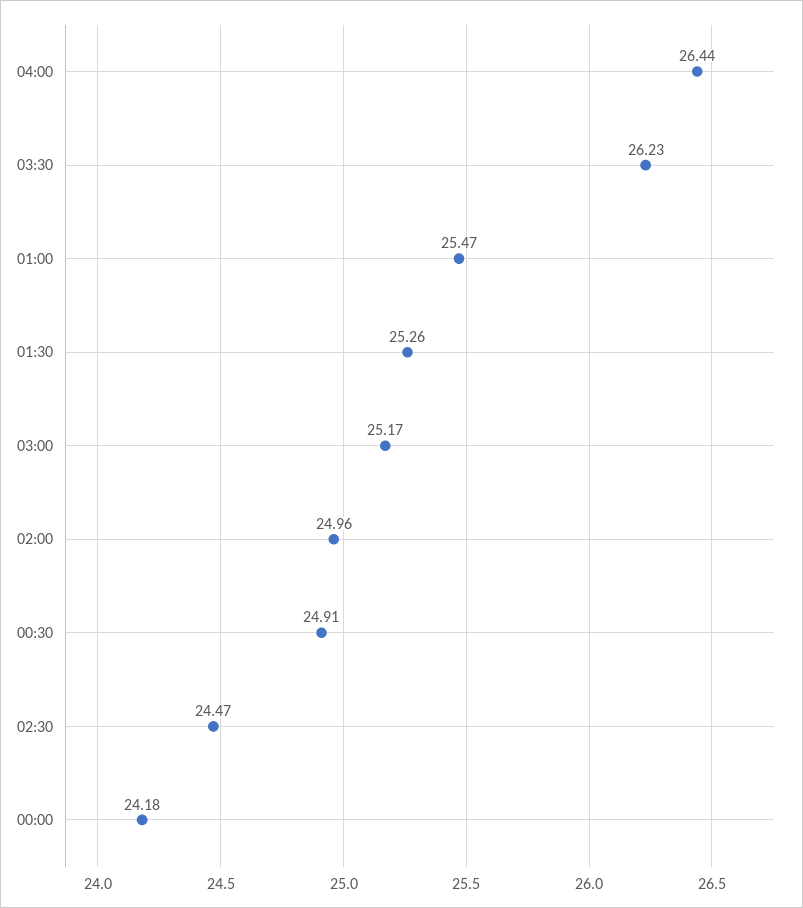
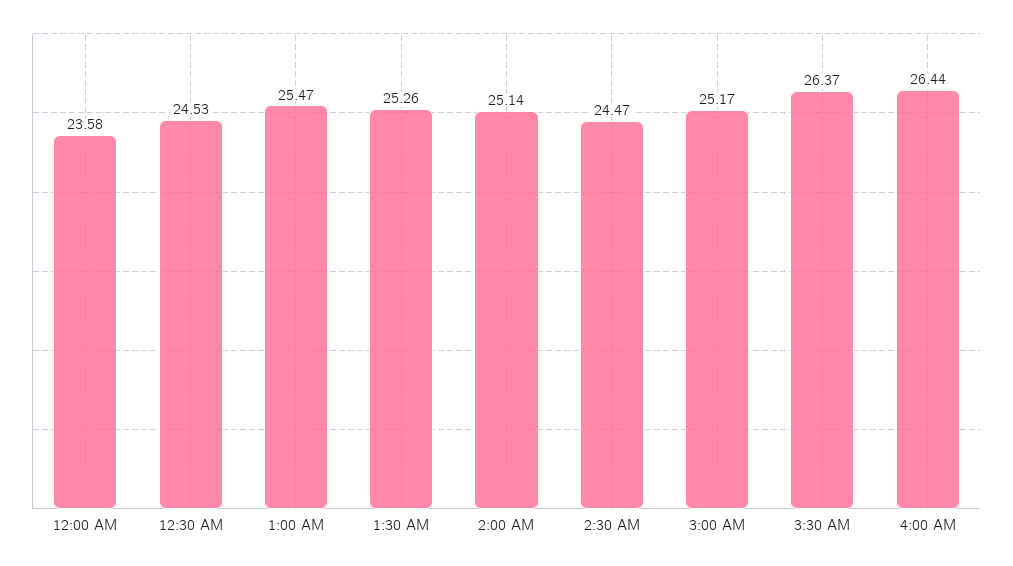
03:30: 26.23 -> 26.37
02:00: 24.96 -> 25.14
00:30: 24.91 -> 24.53
00:00: 24.18 -> 23.58

